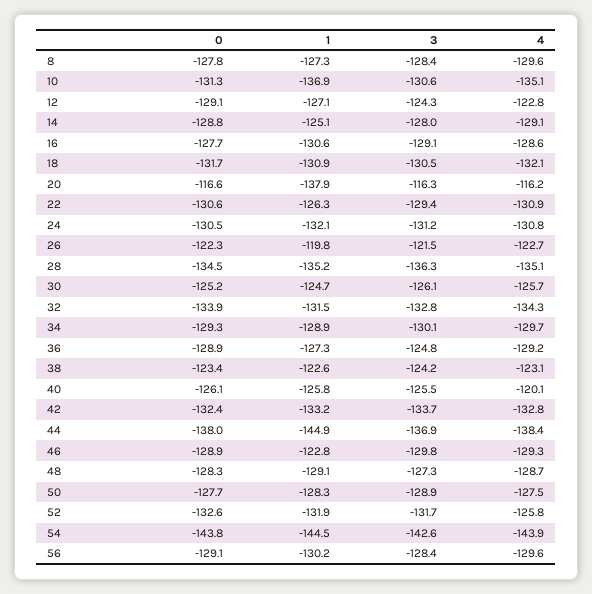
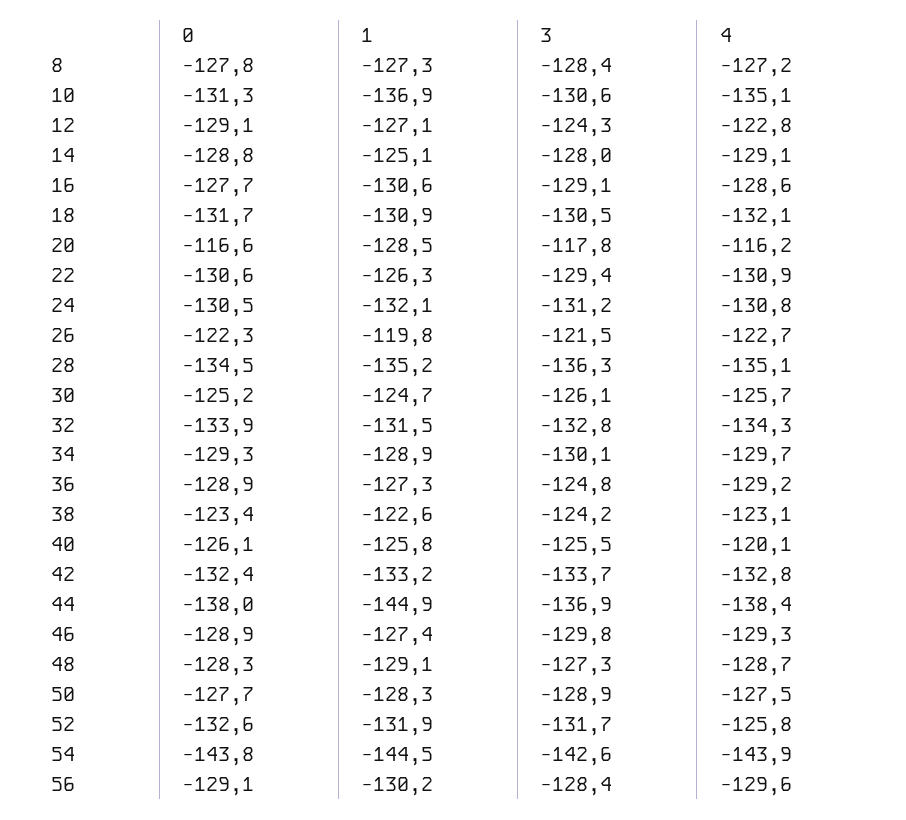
4, 8: -129.6 -> -127.2
1, 20: -137.9 -> -128.5
3, 20: -116.3 -> -117.8
1, 46: -122.8 -> -127.4

